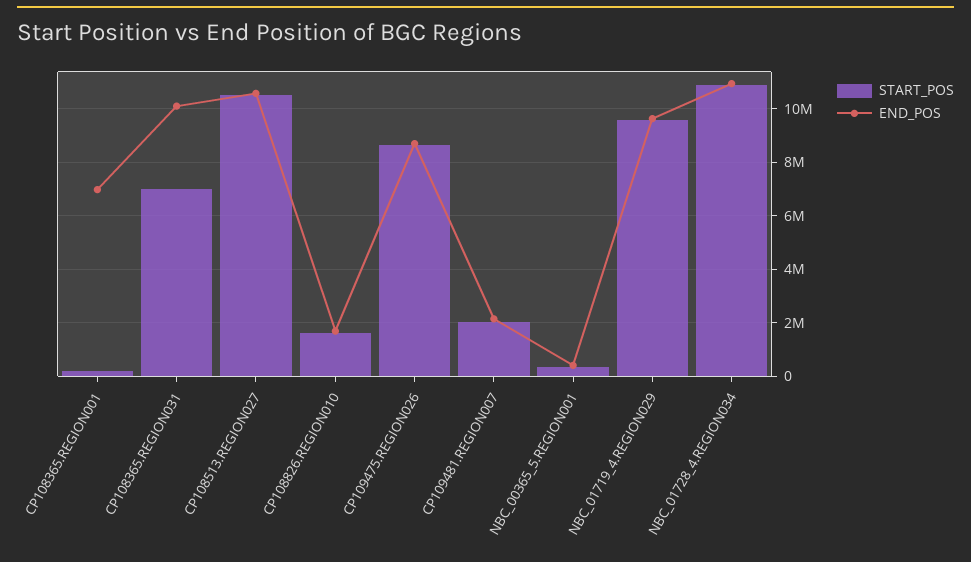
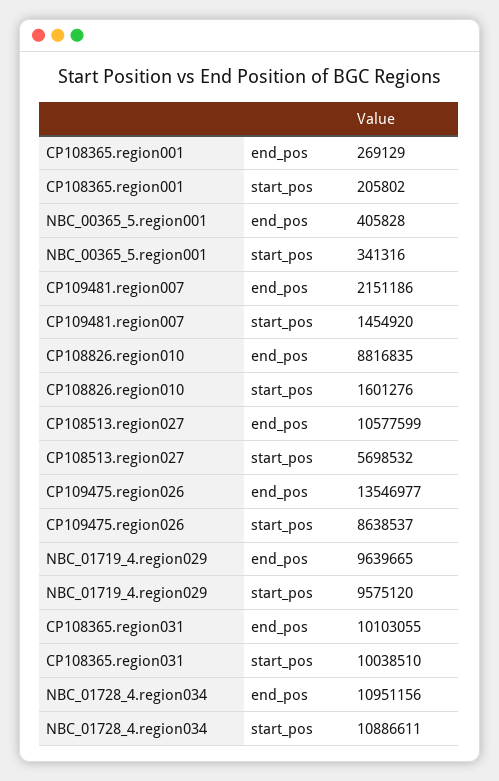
END_POS, CP108365.REGION001: 7000000 -> 269129
START_POS, CP108365.REGION031: 7000000 -> 10038510
START_POS, CP108513.REGION027: 10500000 -> 5698532
END_POS, CP108826.REGION010: 1750000 -> 8816835
END_POS, CP109475.REGION026: 8750000 -> 13546977
START_POS, CP109481.REGION007: 2000000 -> 1454920

